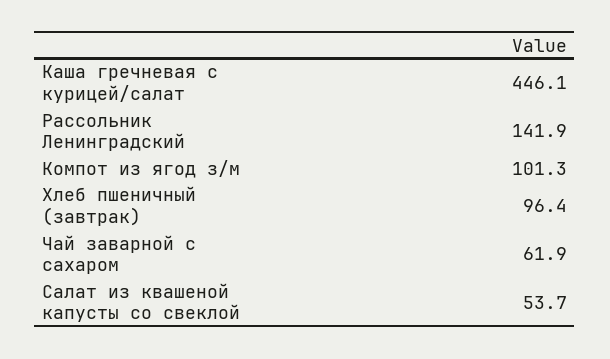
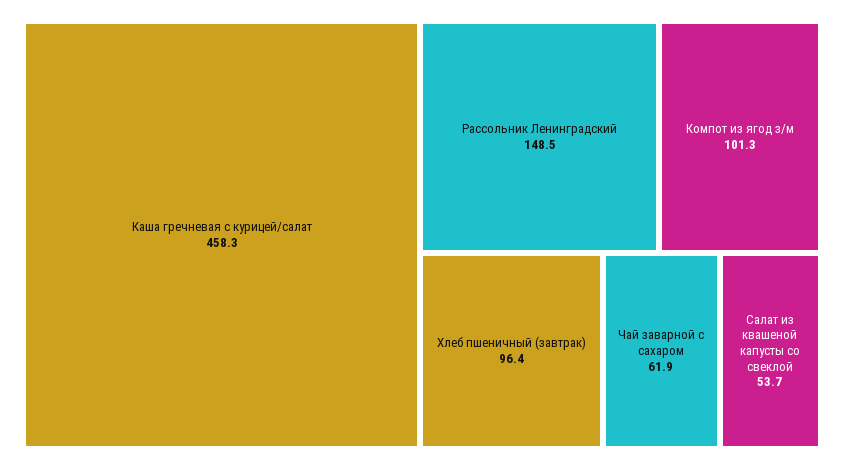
Каша гречневая с курицей/салат: 446.1 -> 458.3
Рассольник Ленинградский: 141.9 -> 148.5

